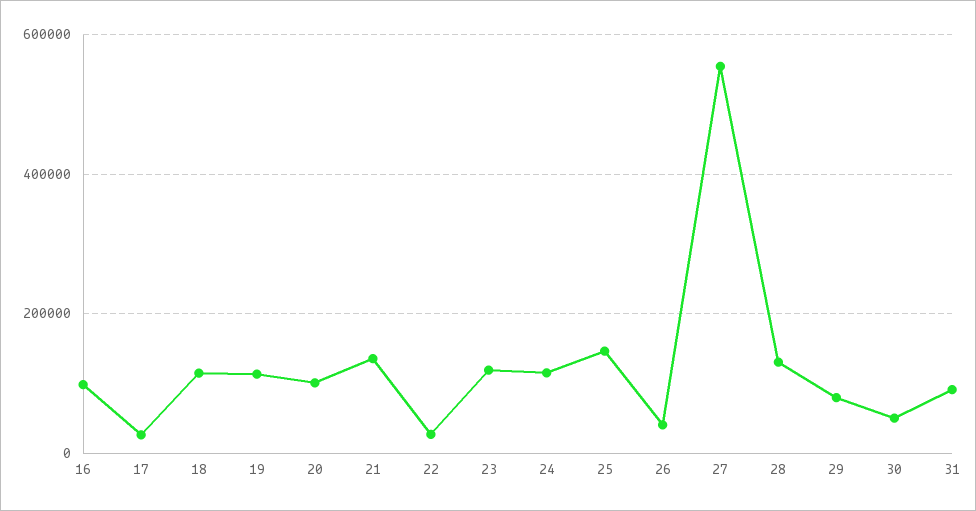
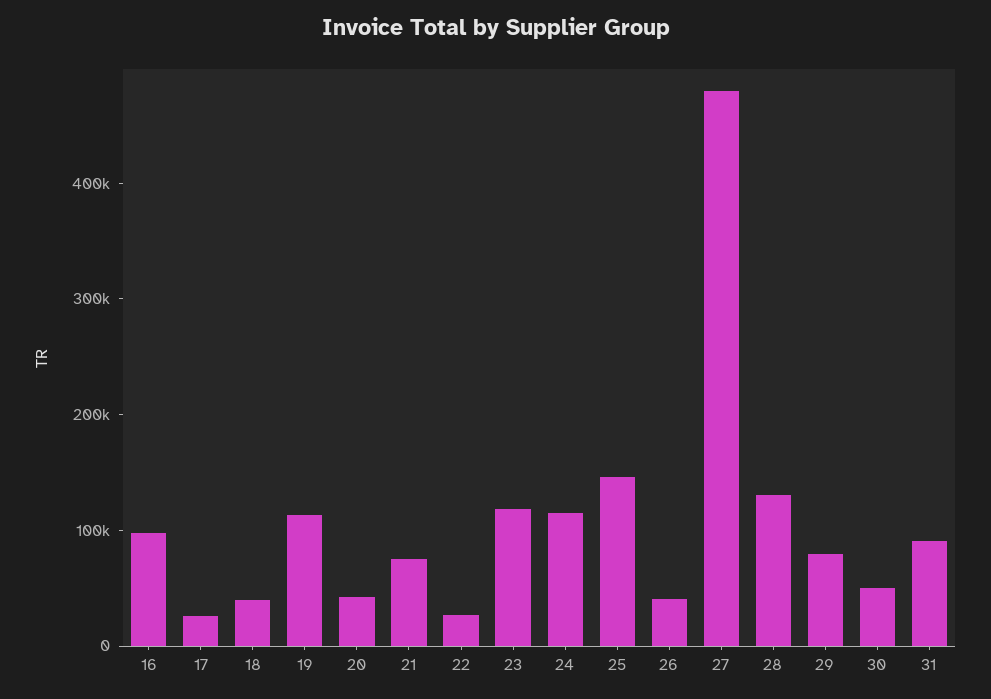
18: 120000 -> 40000
20: 100000 -> 40000
21: 140000 -> 80000
27: 560000 -> 480000

